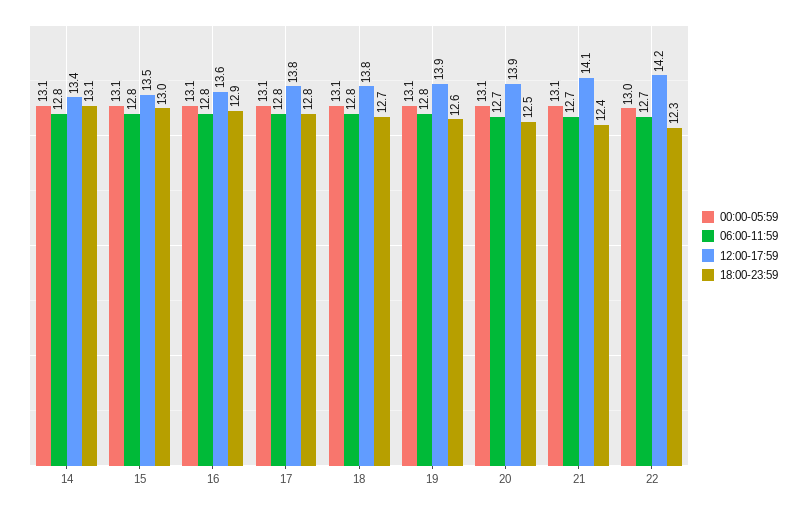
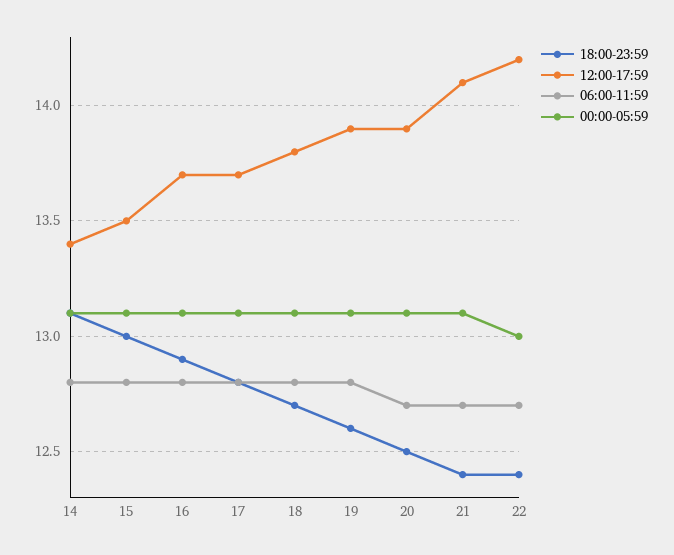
12:00-17:59, 16: 13.6 -> 13.7
12:00-17:59, 17: 13.8 -> 13.7
18:00-23:59, 22: 12.3 -> 12.4

